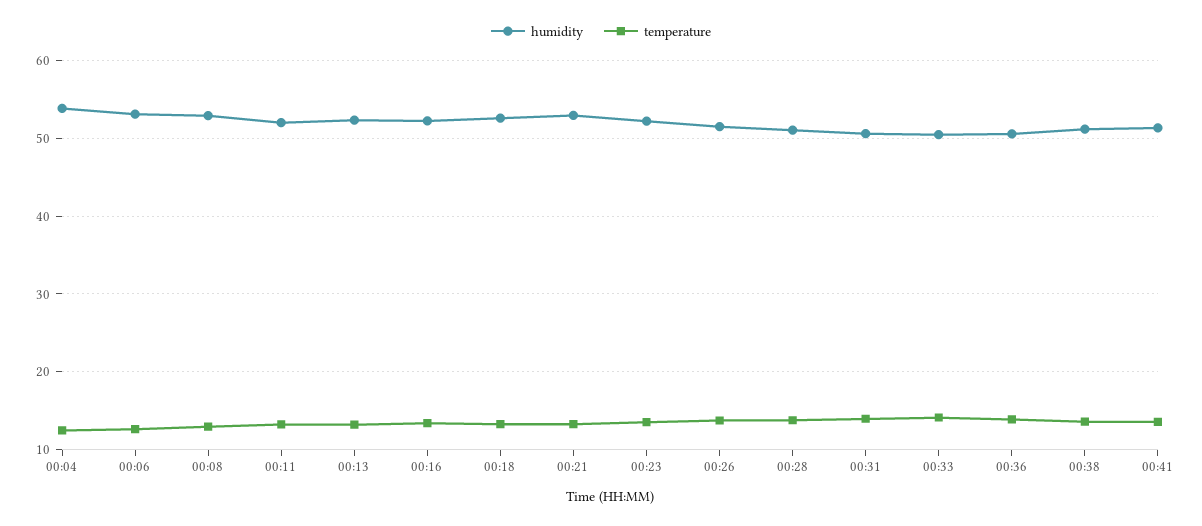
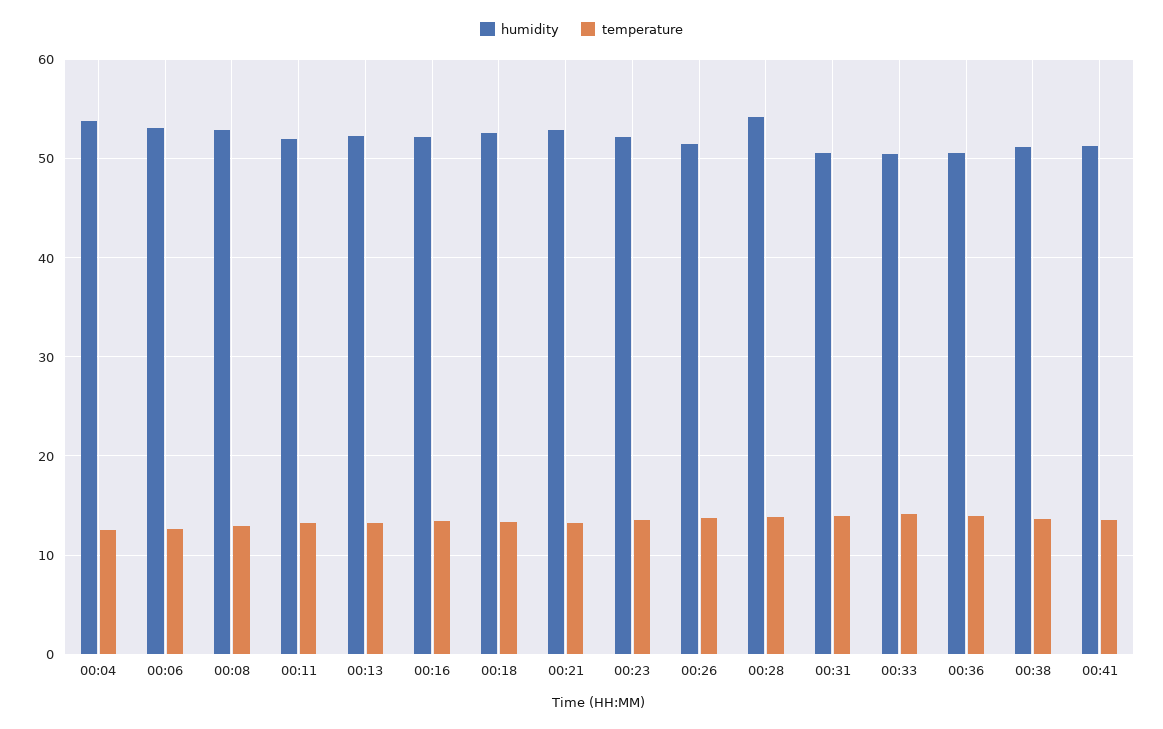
humidity, 00:28: 51 -> 54

